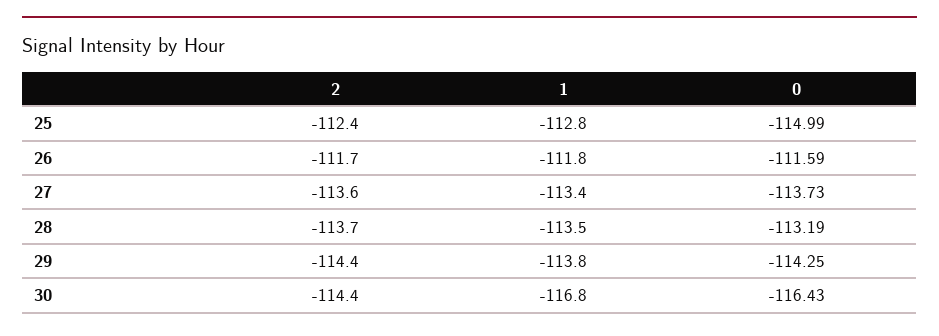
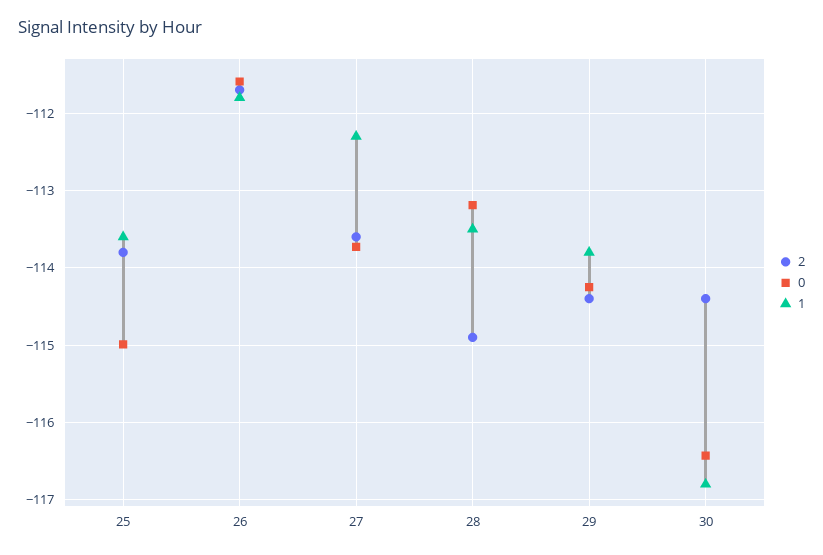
2, 25: -112.4 -> -113.8
1, 25: -112.8 -> -113.6
1, 27: -113.4 -> -112.3
2, 28: -113.7 -> -114.9

